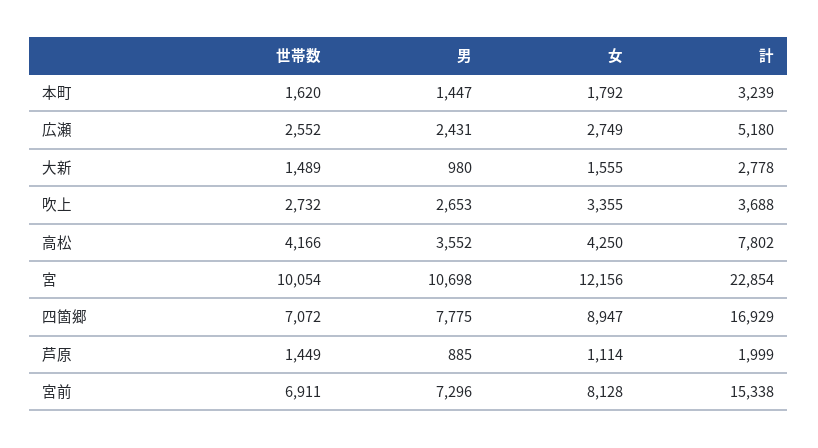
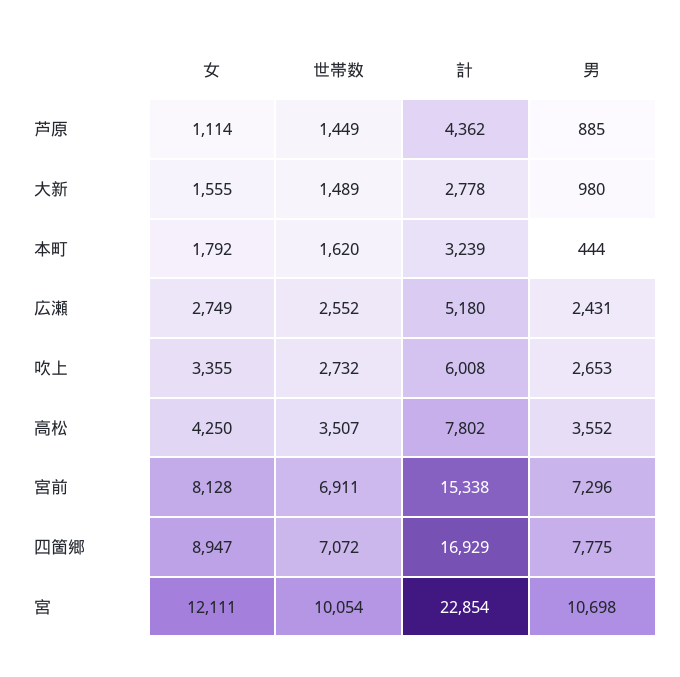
男, 本町: 1447 -> 444
計, 吹上: 3688 -> 6008
世帯数, 高松: 4166 -> 3507
女, 宮: 12156 -> 12111
計, 芦原: 1999 -> 4362

